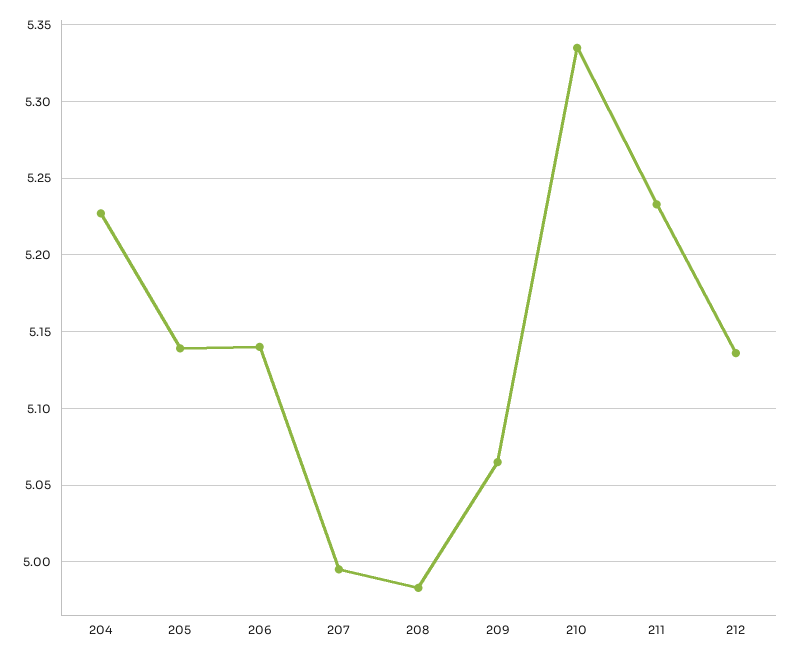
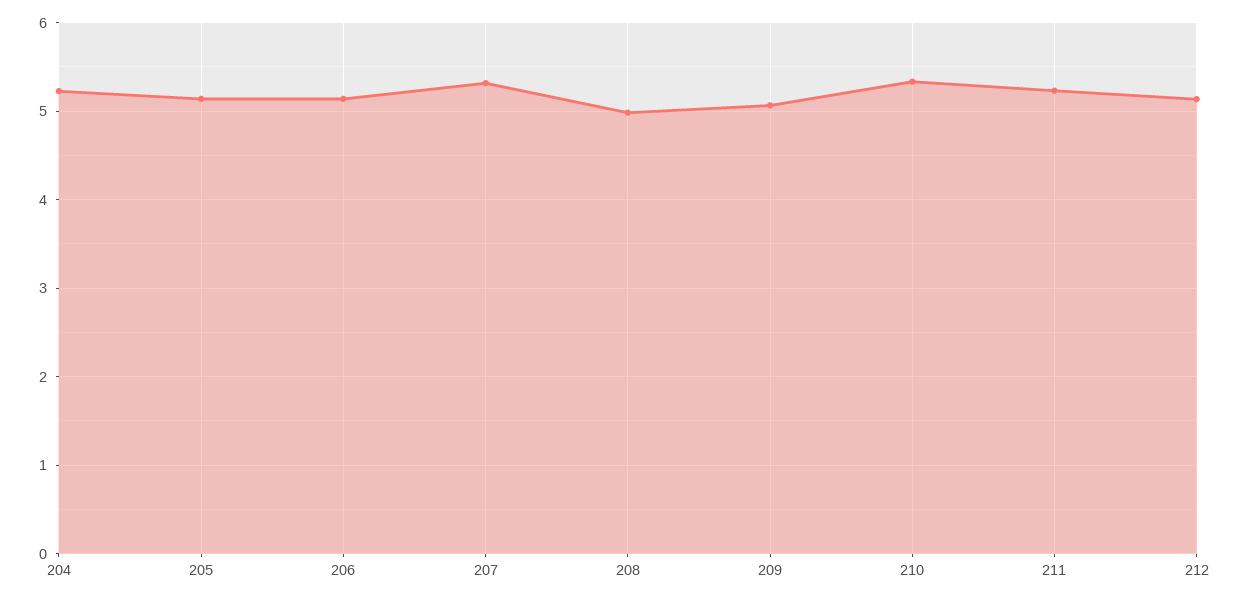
207: 4.995 -> 5.3

